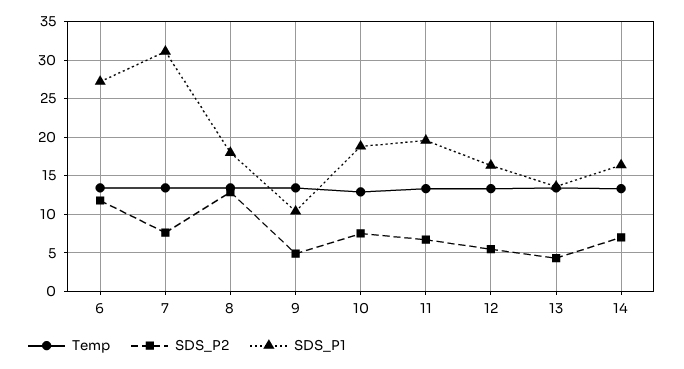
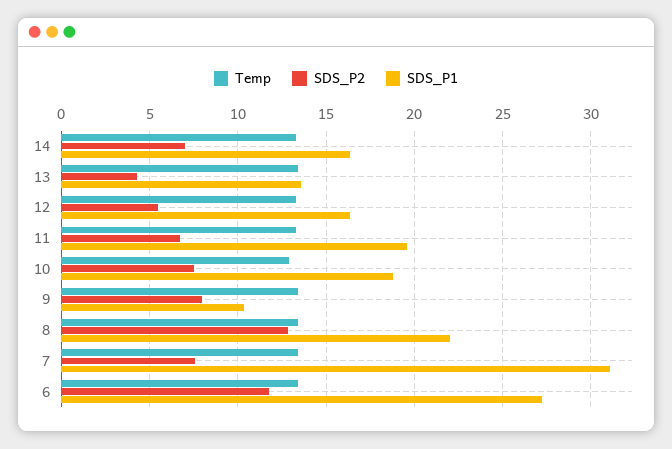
SDS_P1, 8: 18 -> 22
SDS_P2, 9: 5 -> 8

